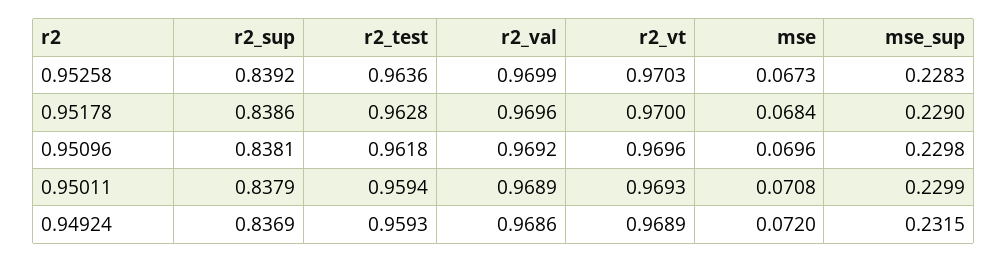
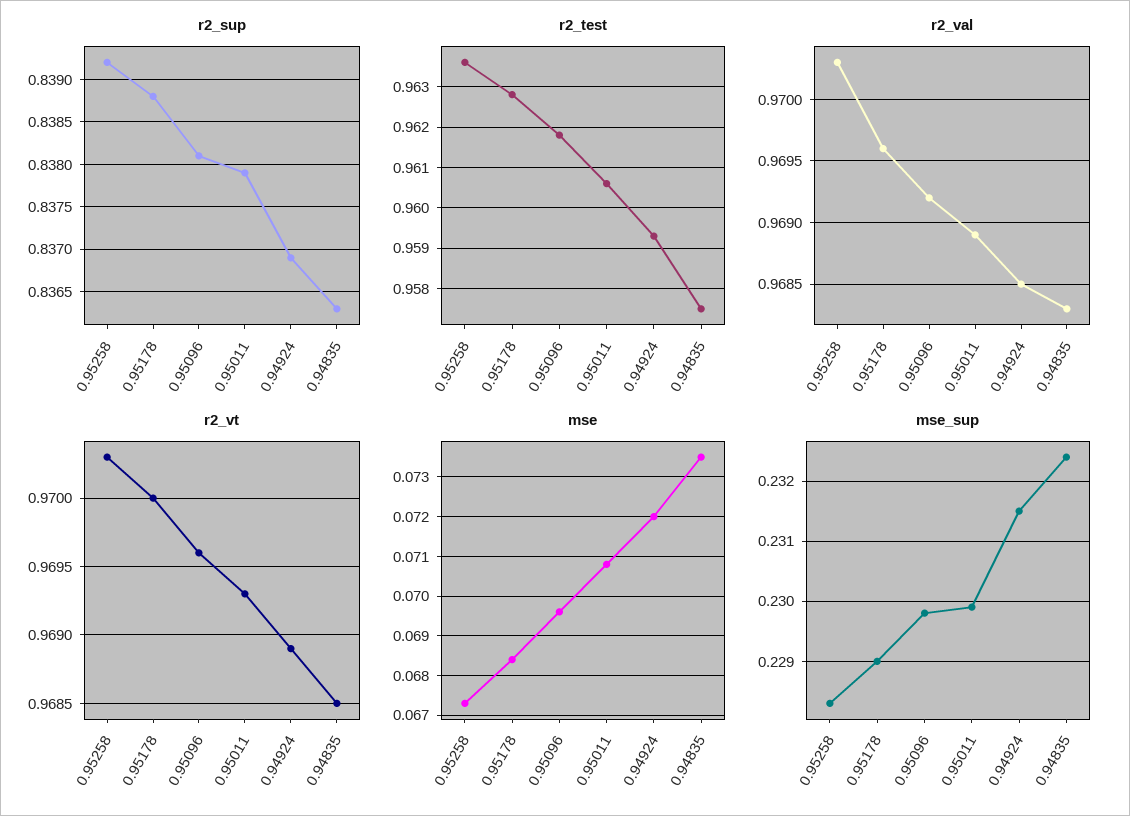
r2_val, 0.95258: 0.9699 -> 0.9703
r2_sup, 0.95178: 0.8386 -> 0.8388
r2_test, 0.95011: 0.9594 -> 0.9605
r2_val, 0.94924: 0.9686 -> 0.9685
r2_sup, 0.94835: none -> 0.8363
r2_test, 0.94835: none -> 0.9575
r2_val, 0.94835: none -> 0.9683
r2_vt, 0.94835: none -> 0.9685
mse, 0.94835: none -> 0.0735
mse_sup, 0.94835: none -> 0.2324

